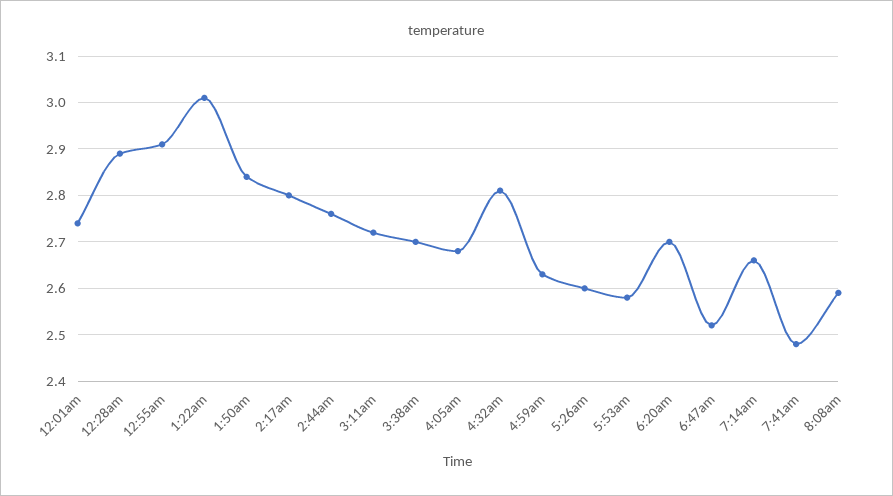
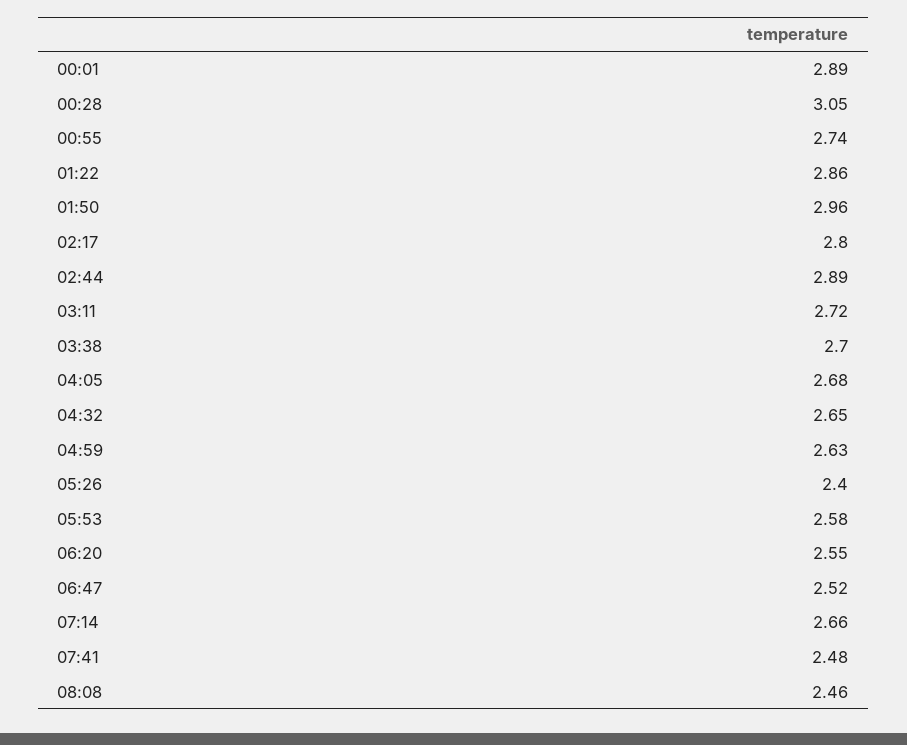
12:01am: 2.75 -> 2.89
12:28am: 2.9 -> 3.05
12:55am: 2.9 -> 2.74
1:22am: 3 -> 2.86
1:50am: 2.85 -> 2.96
2:44am: 2.75 -> 2.89
4:32am: 2.8 -> 2.65
5:26am: 2.6 -> 2.4
6:20am: 2.7 -> 2.55
8:08am: 2.6 -> 2.46

